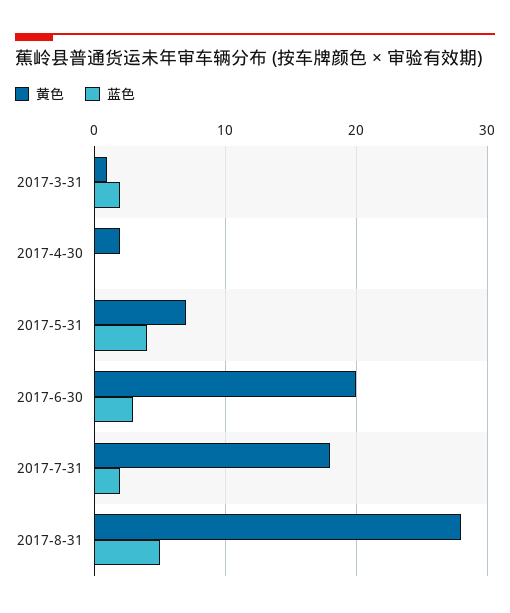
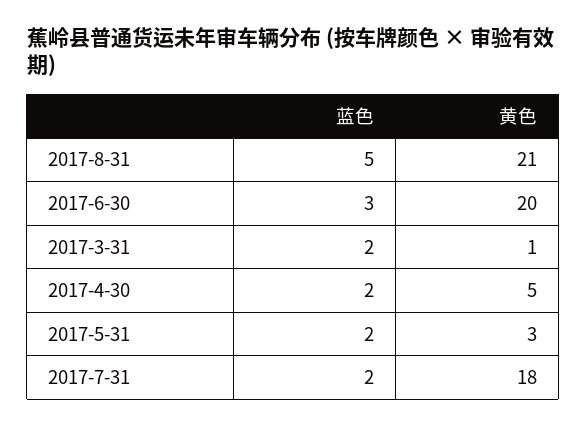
黄色, 2017-4-30: 2 -> 5
蓝色, 2017-4-30: 0 -> 2
黄色, 2017-5-31: 7 -> 3
蓝色, 2017-5-31: 4 -> 2
黄色, 2017-8-31: 28 -> 21

